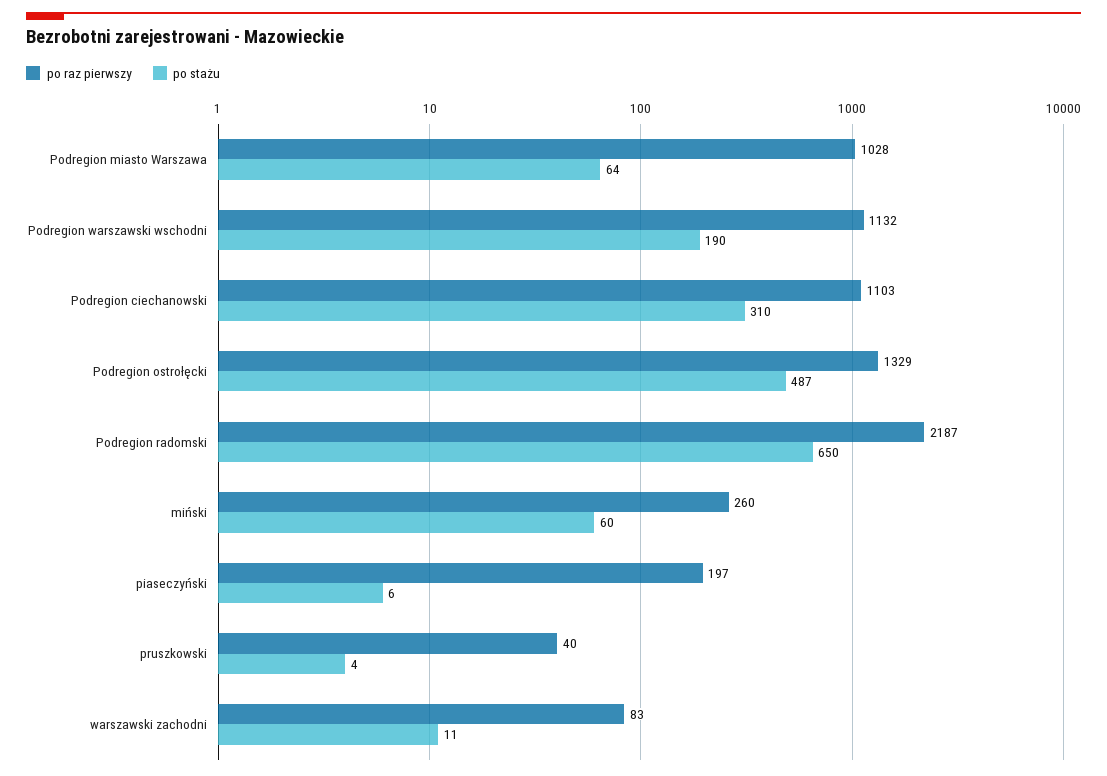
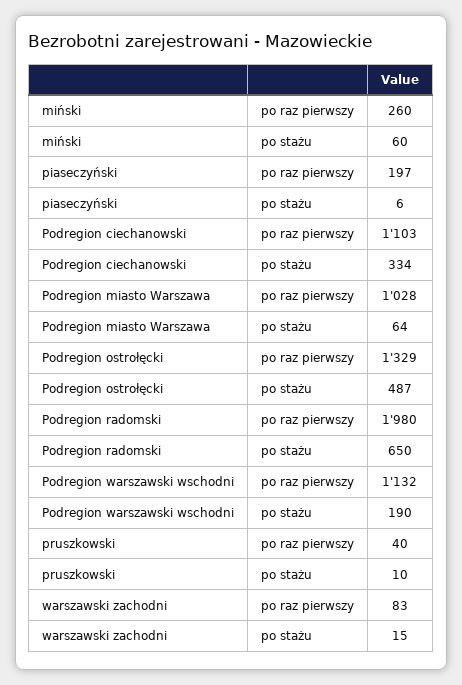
po stażu, Podregion ciechanowski: 310 -> 334
po raz pierwszy, Podregion radomski: 2187 -> 1980
po stażu, pruszkowski: 4 -> 10
po stażu, warszawski zachodni: 11 -> 15

